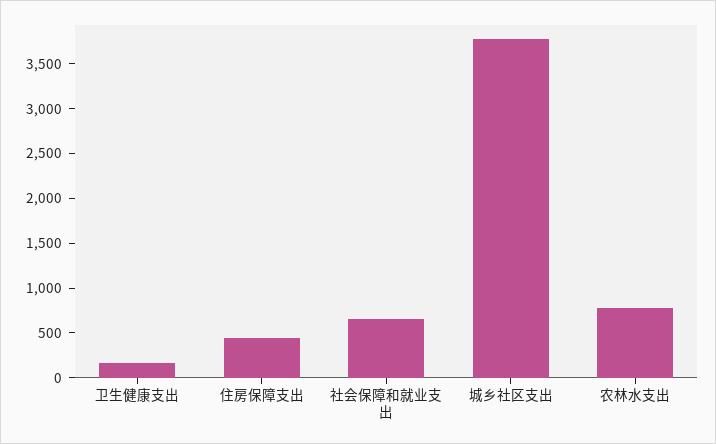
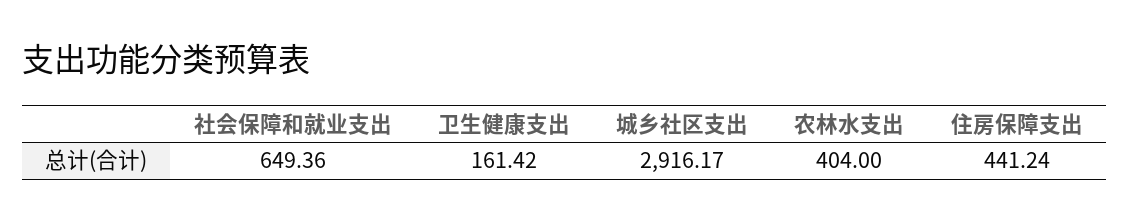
城乡社区支出: 3800 -> 2916.17
农林水支出: 800 -> 404

